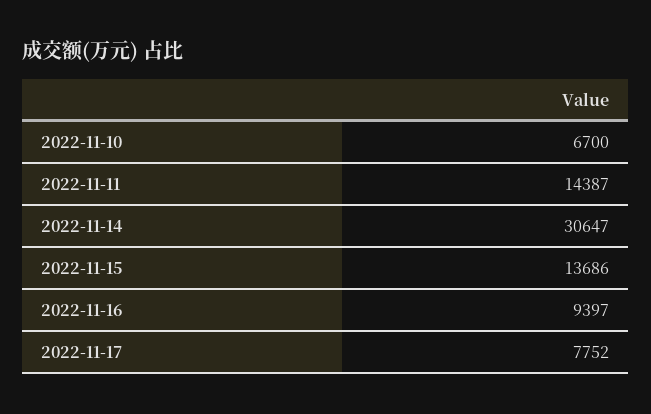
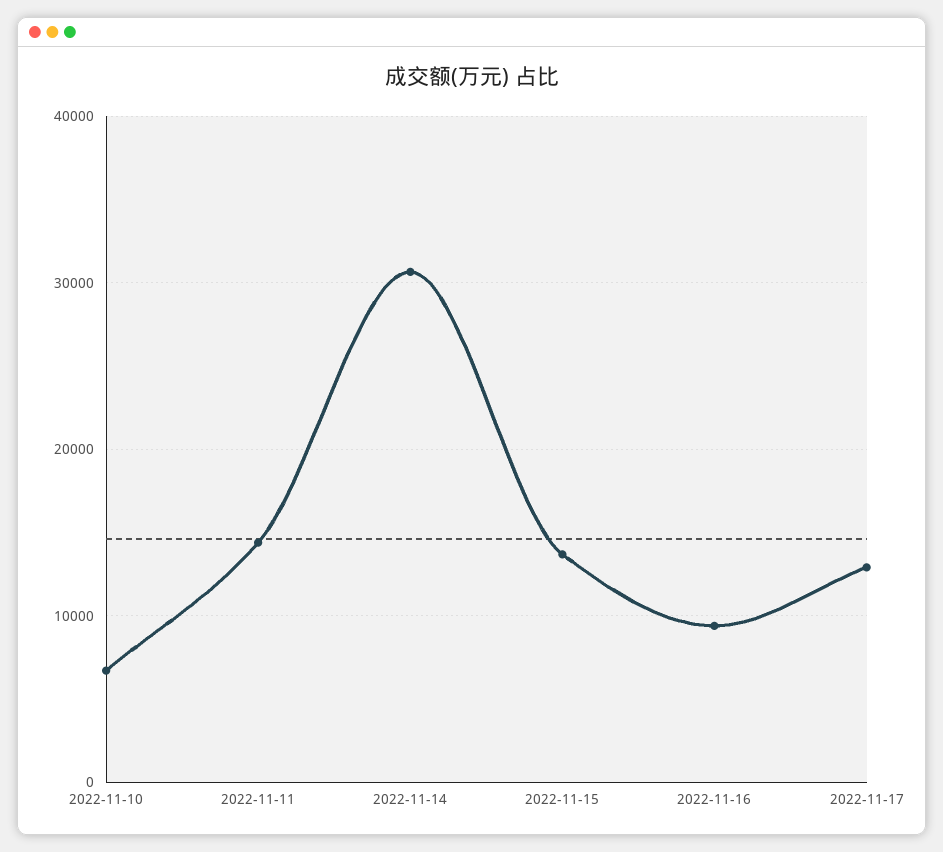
2022-11-17: 7752 -> 13000

